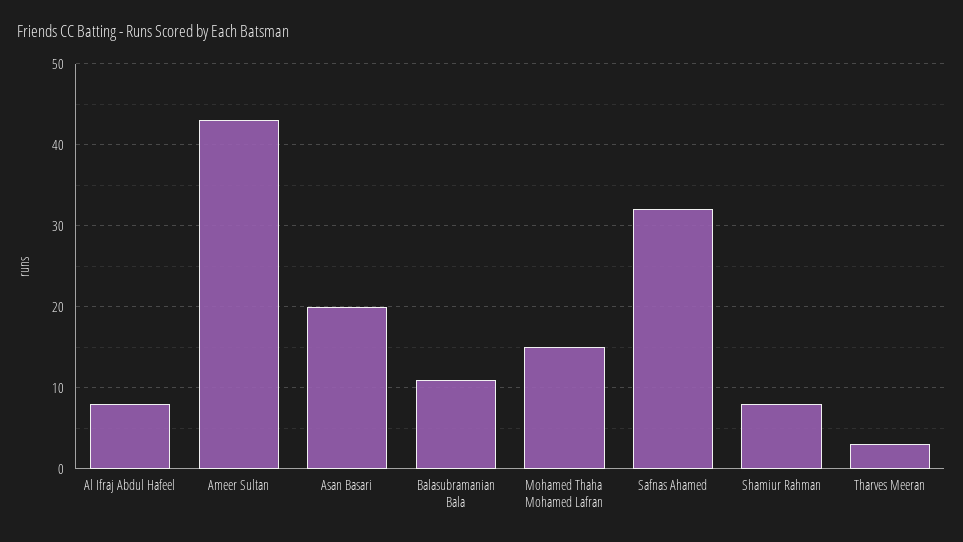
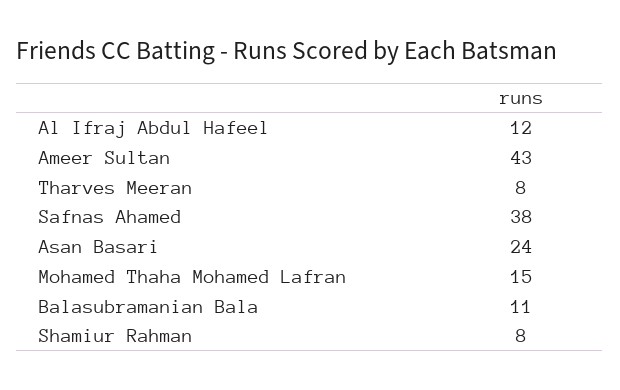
Al Ifraj Abdul Hafeel: 8 -> 12
Asan Basari: 20 -> 24
Safnas Ahamed: 32 -> 38
Tharves Meeran: 3 -> 8

